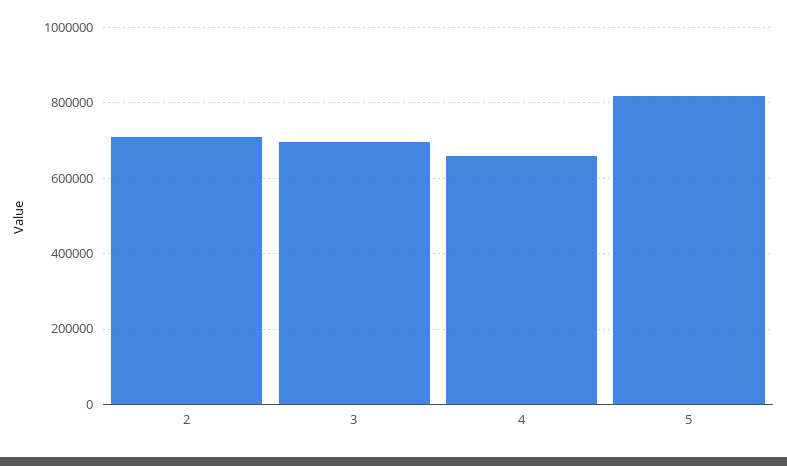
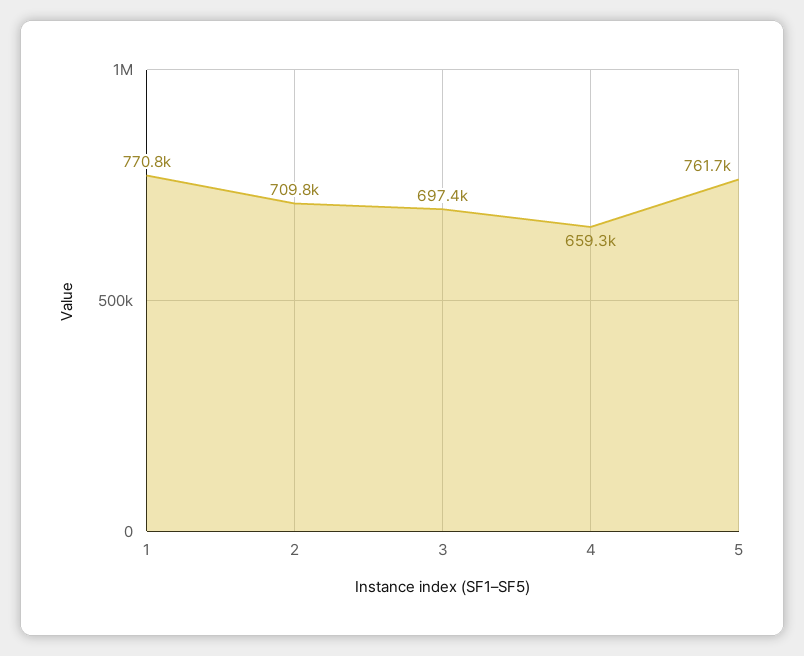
5: 820000 -> 761700
1: none -> 770800

